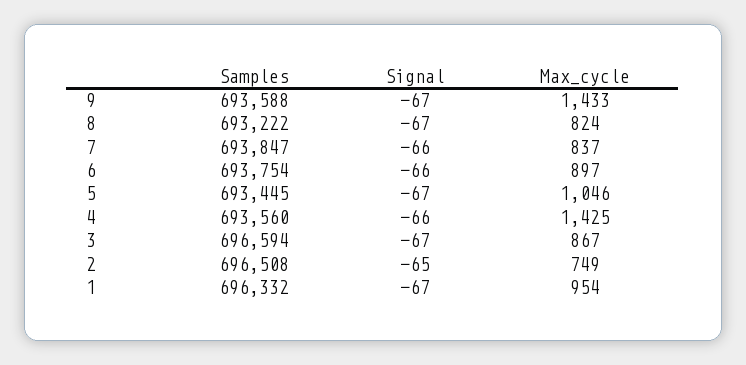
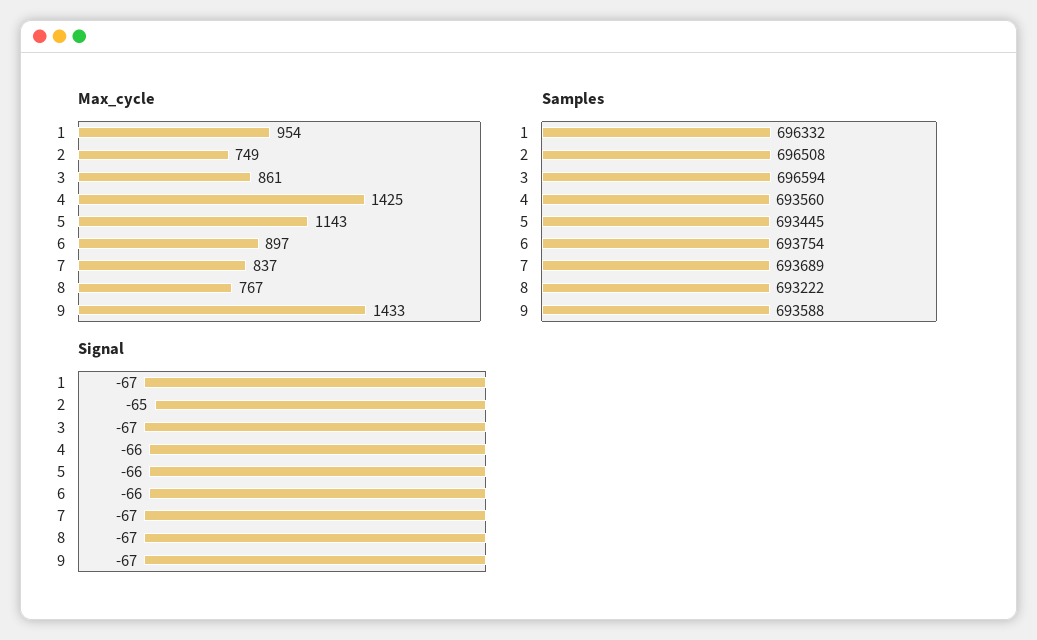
Max_cycle, 8: 824 -> 767
Samples, 7: 693847 -> 693689
Signal, 7: -66 -> -67
Signal, 5: -67 -> -66
Max_cycle, 5: 1046 -> 1143
Max_cycle, 3: 867 -> 861

